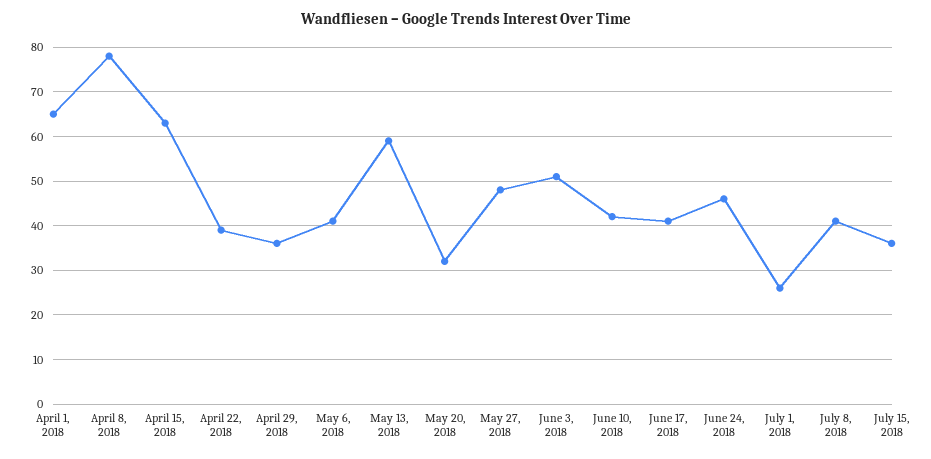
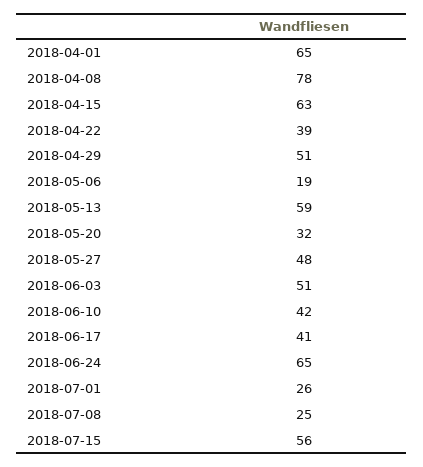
April 29, 2018: 35 -> 51
May 6, 2018: 40 -> 19
June 24, 2018: 45 -> 65
July 8, 2018: 40 -> 25
July 15, 2018: 35 -> 56

